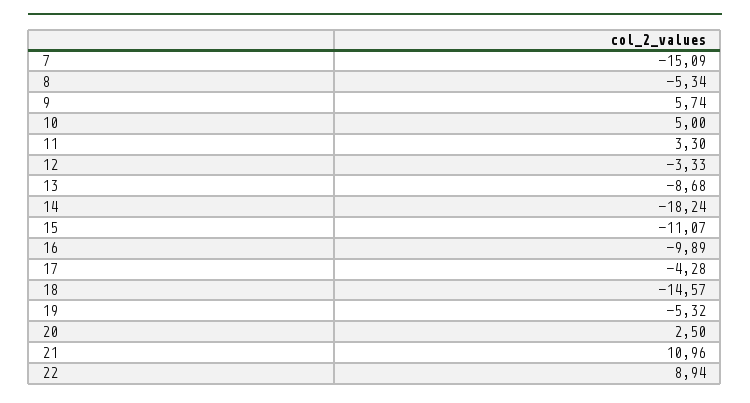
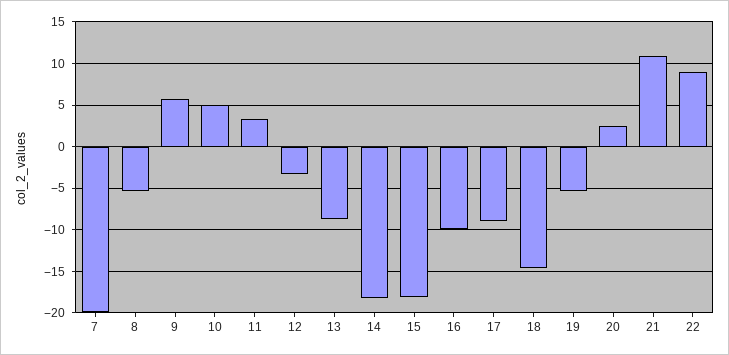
7: -15.09 -> -20
15: -11.07 -> -18
17: -4.28 -> -9

